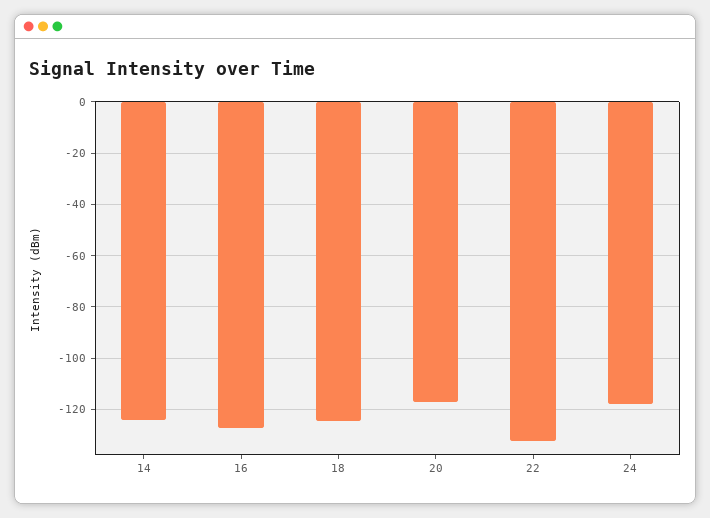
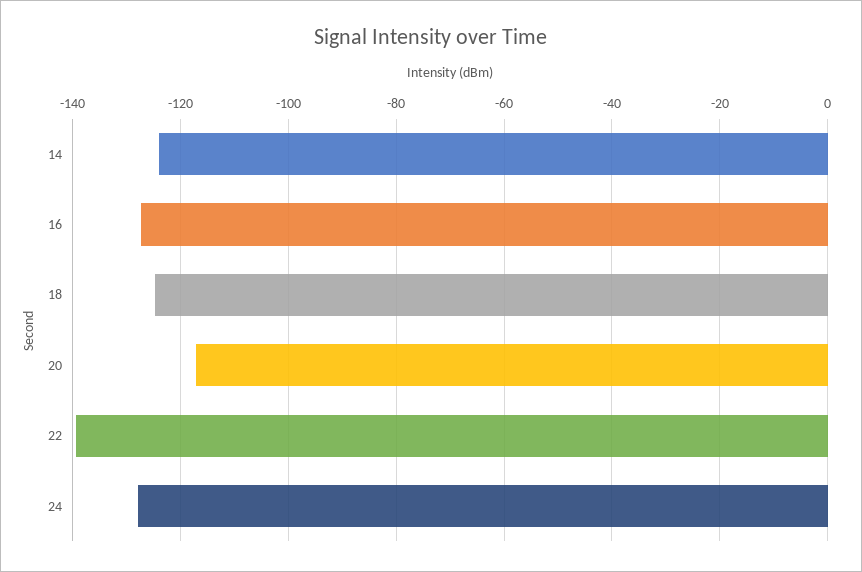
22: -132.5 -> -140
24: -117.5 -> -128

